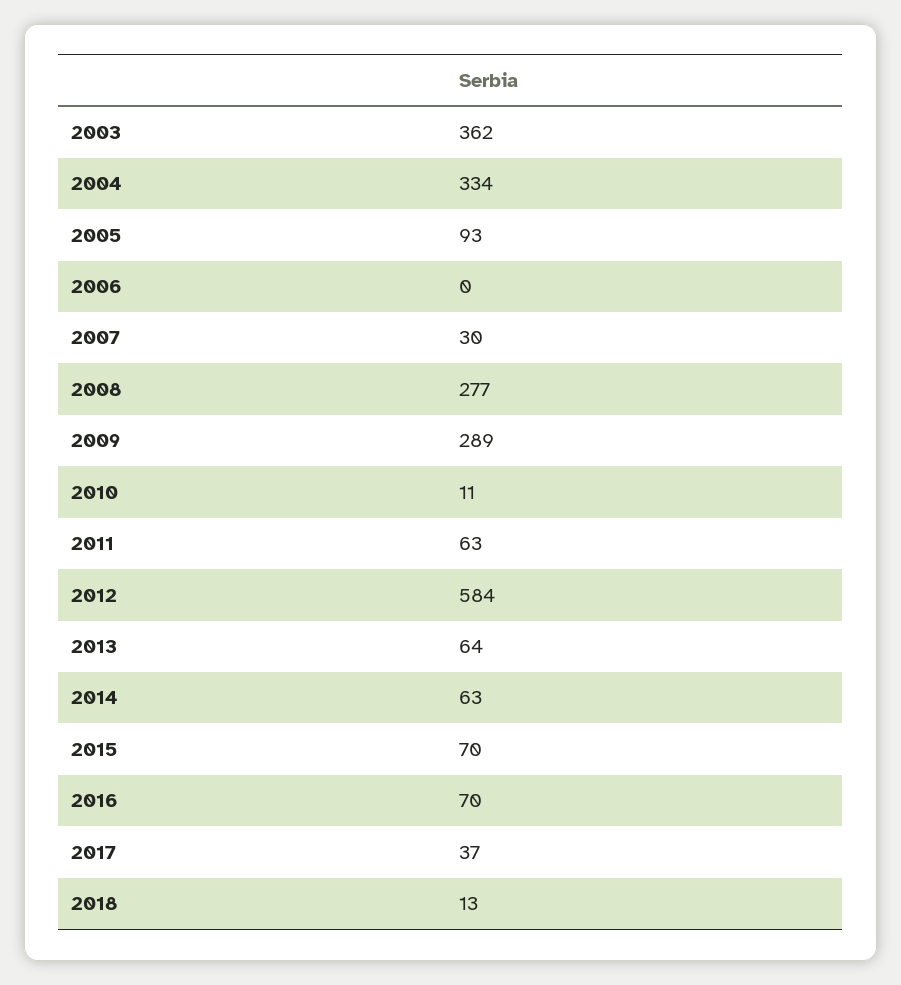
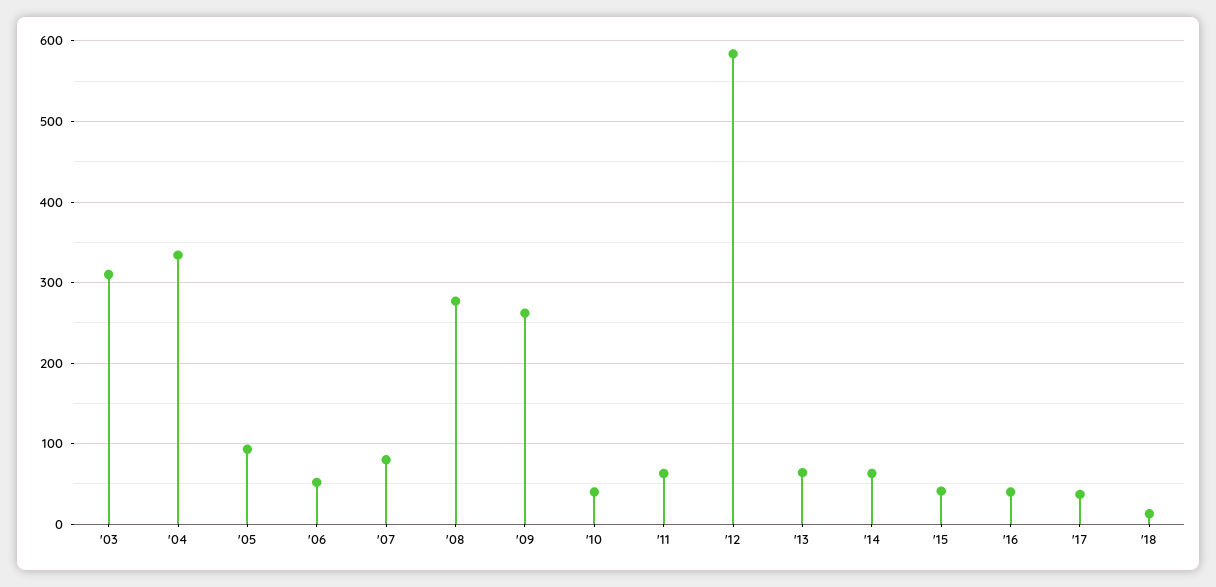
2003: 362 -> 310
2006: 0 -> 50
2007: 30 -> 80
2009: 289 -> 260
2010: 11 -> 40
2015: 70 -> 40
2016: 70 -> 40

